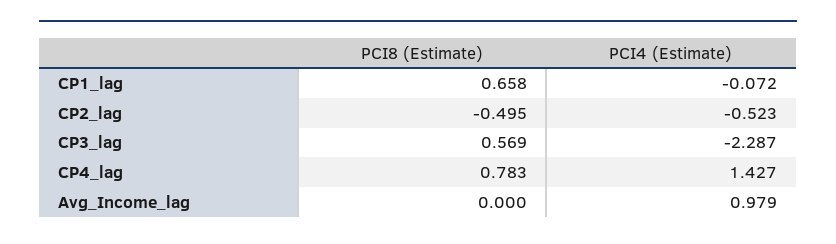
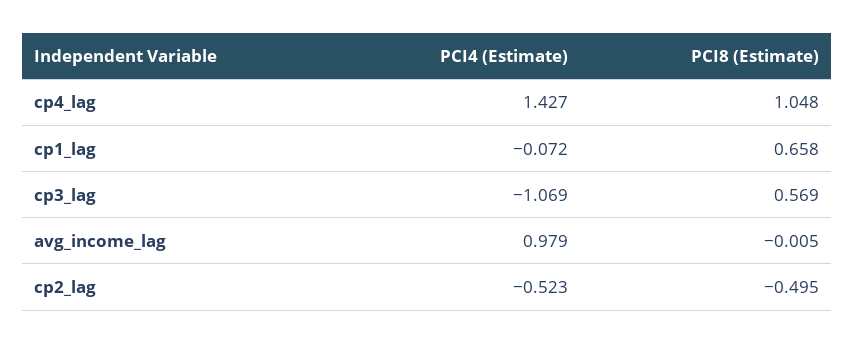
PCI4 (Estimate), CP3_lag: -2.287 -> -1.069
PCI8 (Estimate), CP4_lag: 0.783 -> 1.048
PCI8 (Estimate), Avg_Income_lag: 0 -> -0.005

